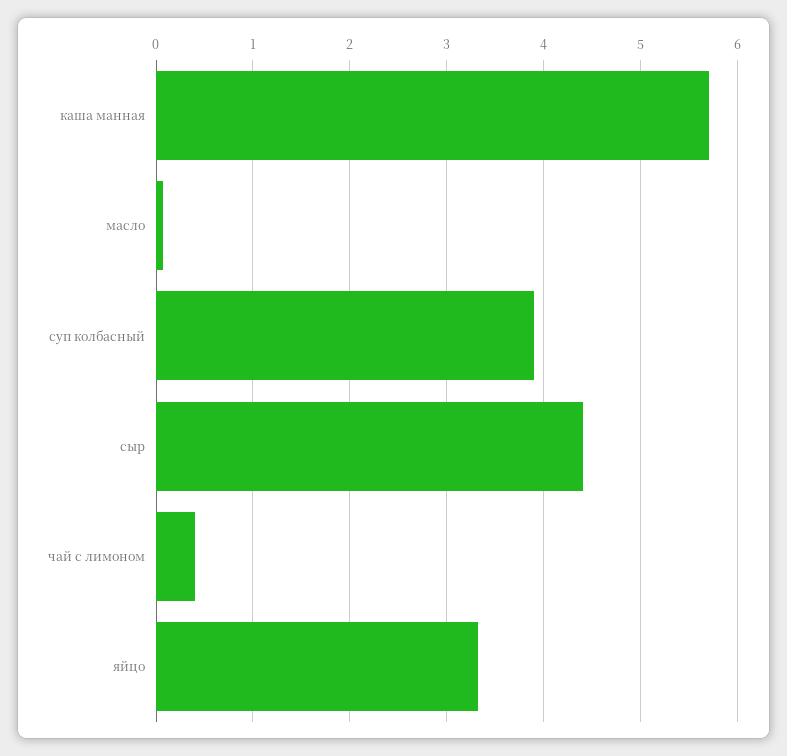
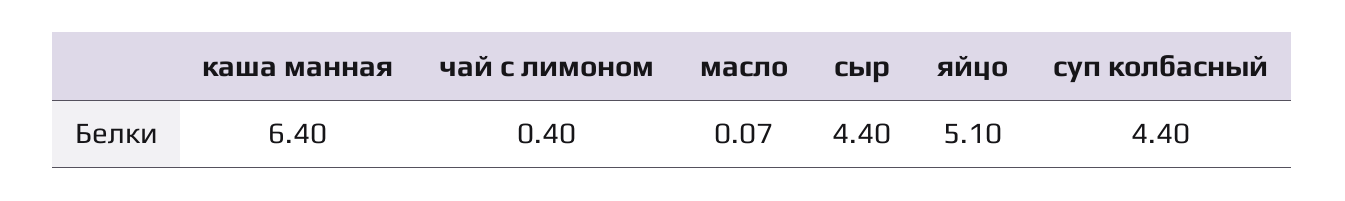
каша манная: 5.7 -> 6.4
суп колбасный: 3.9 -> 4.4
яйцо: 3.3 -> 5.1

